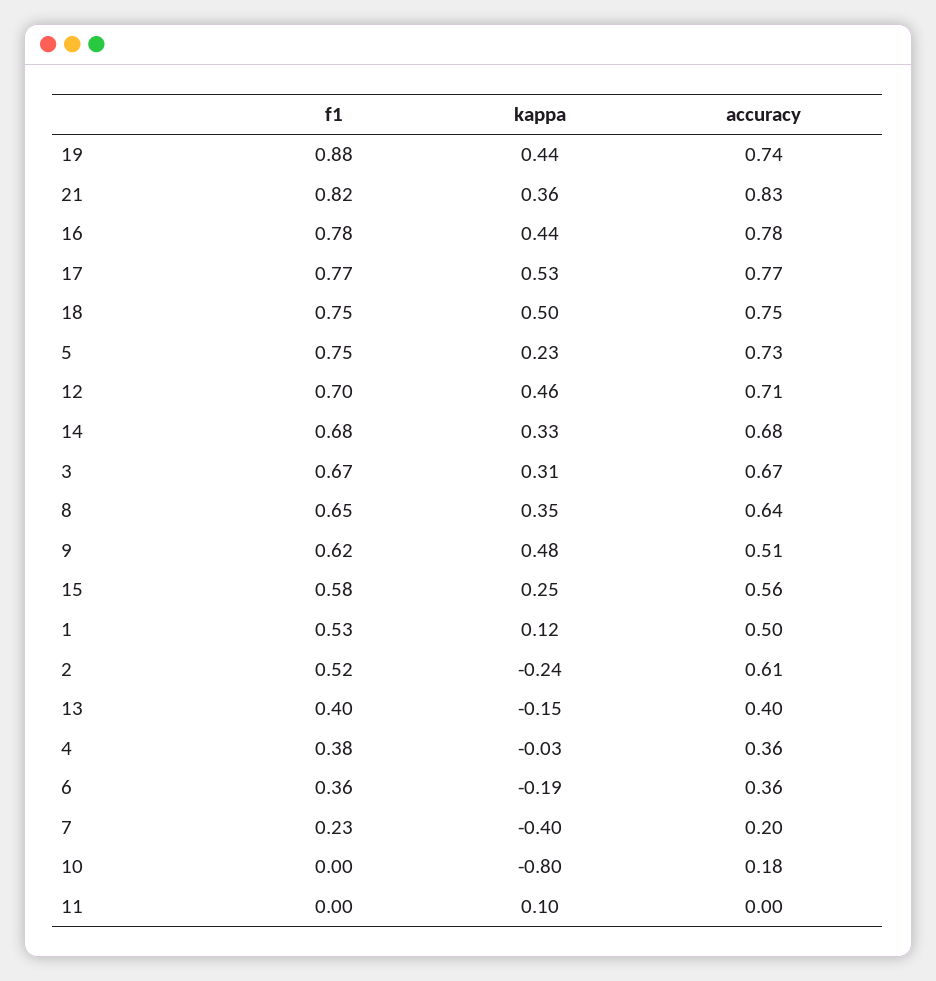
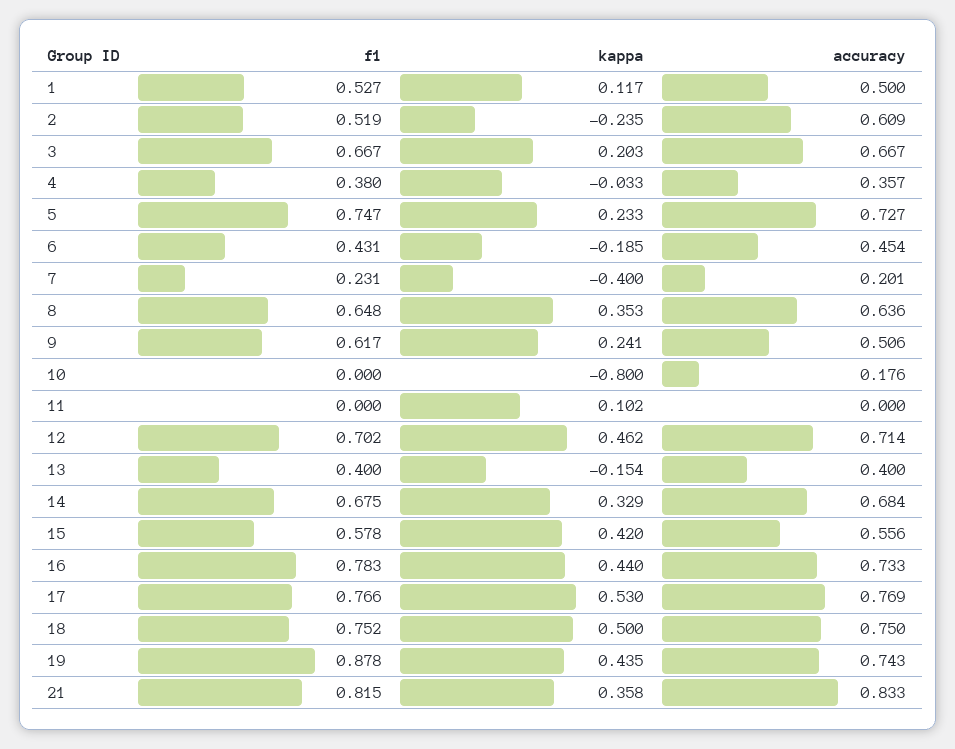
accuracy, 16: 0.78 -> 0.733
kappa, 3: 0.31 -> 0.203
kappa, 9: 0.48 -> 0.241
kappa, 15: 0.25 -> 0.42
f1, 6: 0.36 -> 0.431
accuracy, 6: 0.36 -> 0.454

